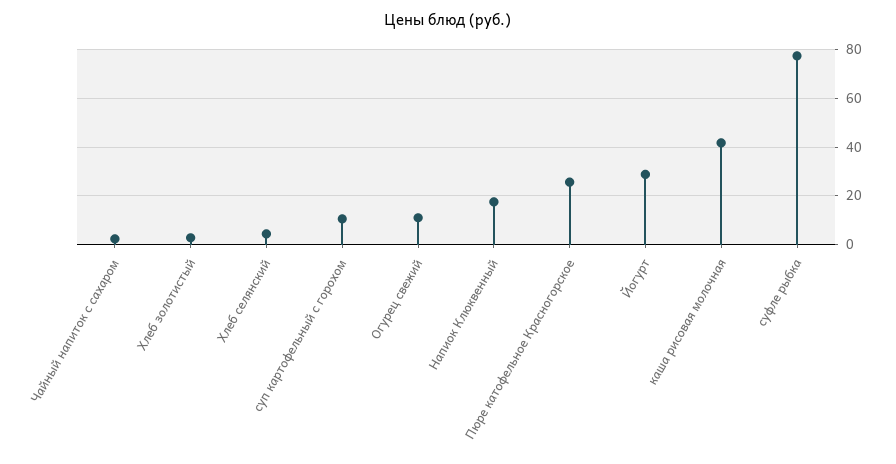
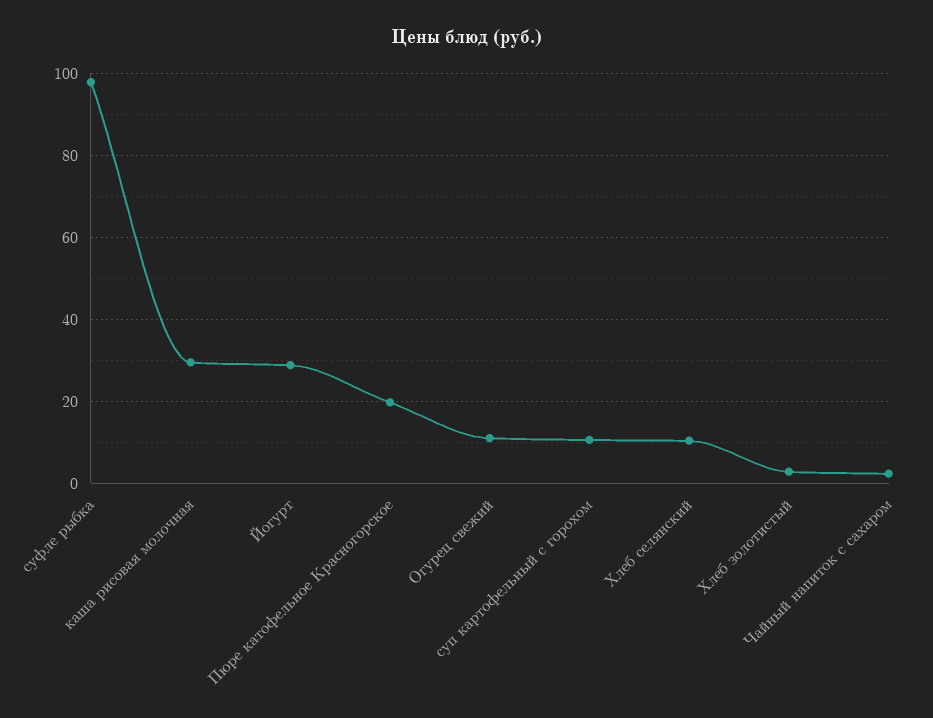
Хлеб селянский: 5 -> 10
Напиок Клюквенный: 17.5 -> none
Пюре катофельное Красногорское: 25 -> 20
каша рисовая молочная: 42.5 -> 30
суфле рыбка: 77.5 -> 98

